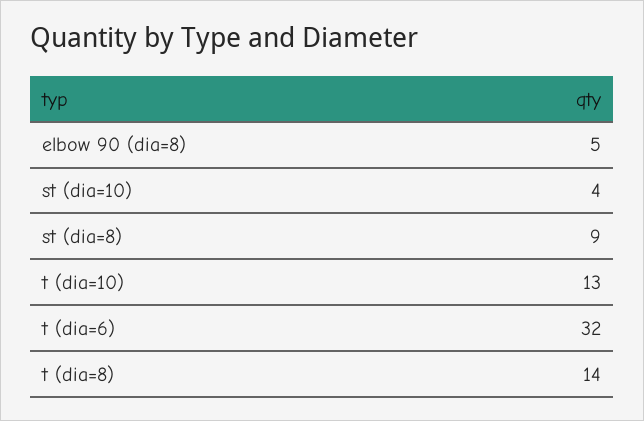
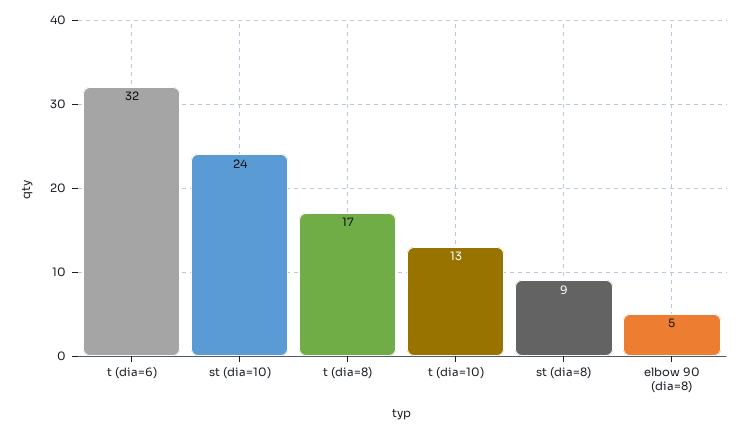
st (dia=10): 4 -> 24
t (dia=8): 14 -> 17

